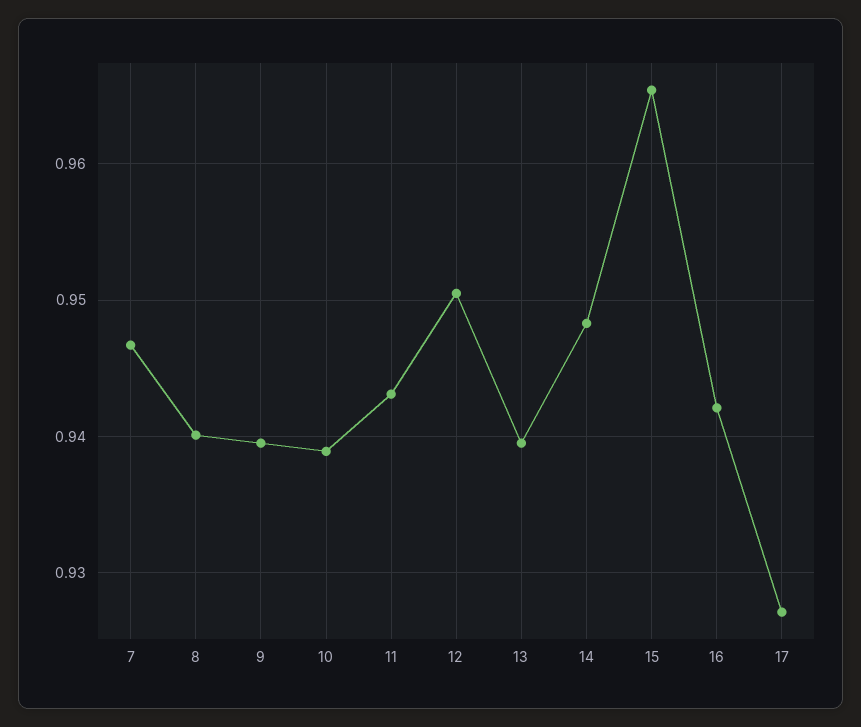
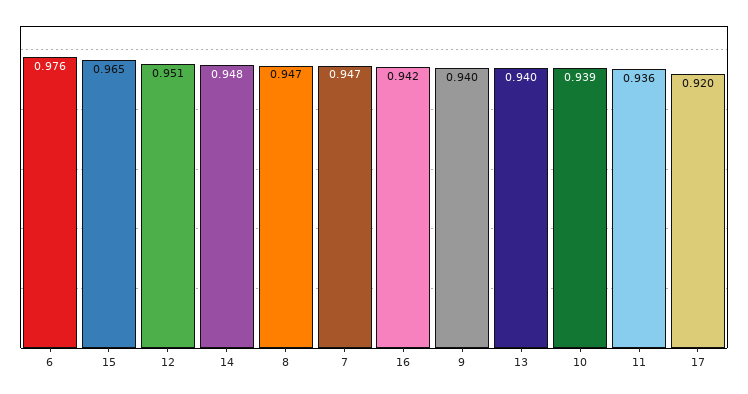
8: 0.94 -> 0.947
11: 0.943 -> 0.936
17: 0.927 -> 0.92
6: none -> 0.976

